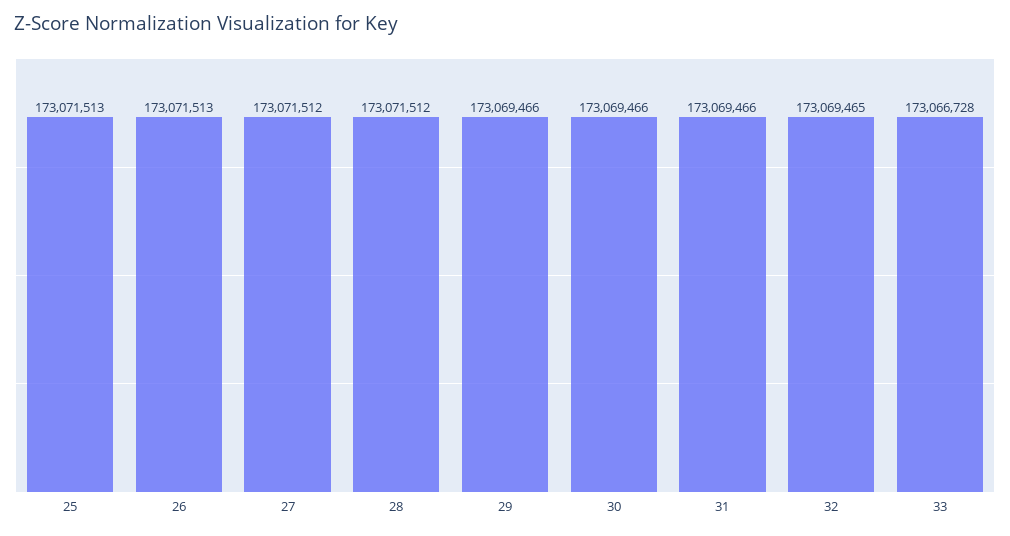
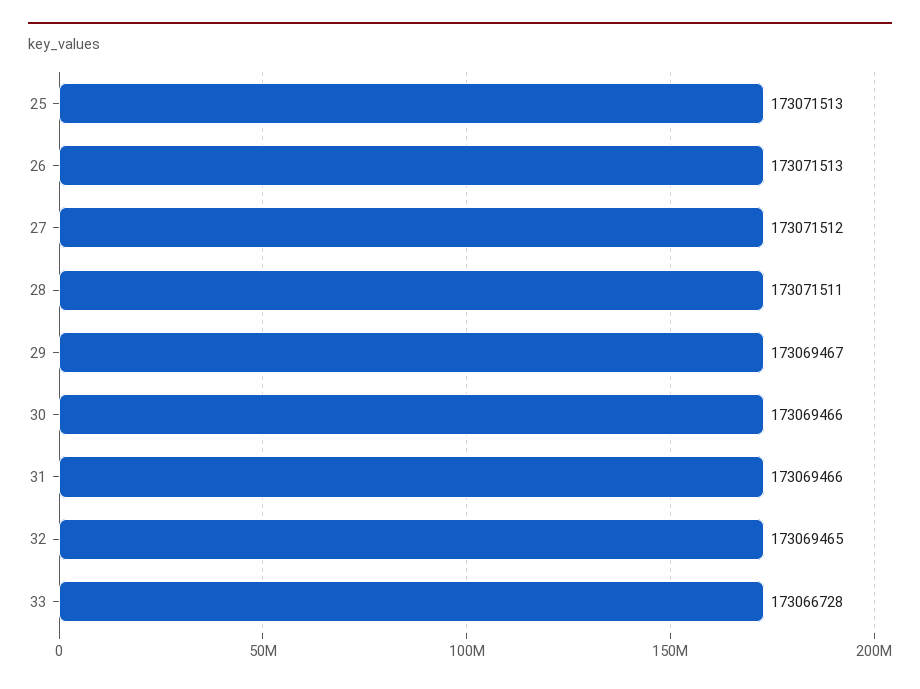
28: 173071512 -> 173071511
29: 173069466 -> 173069467

